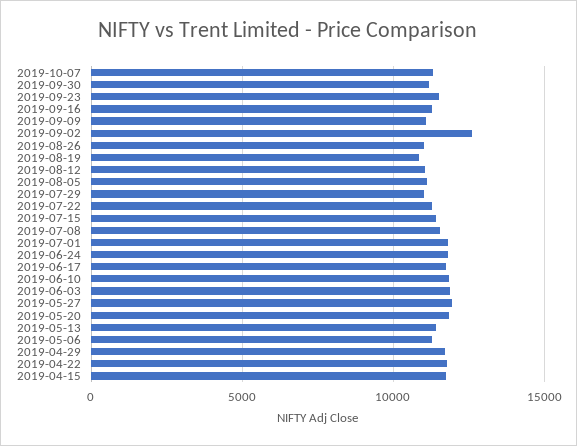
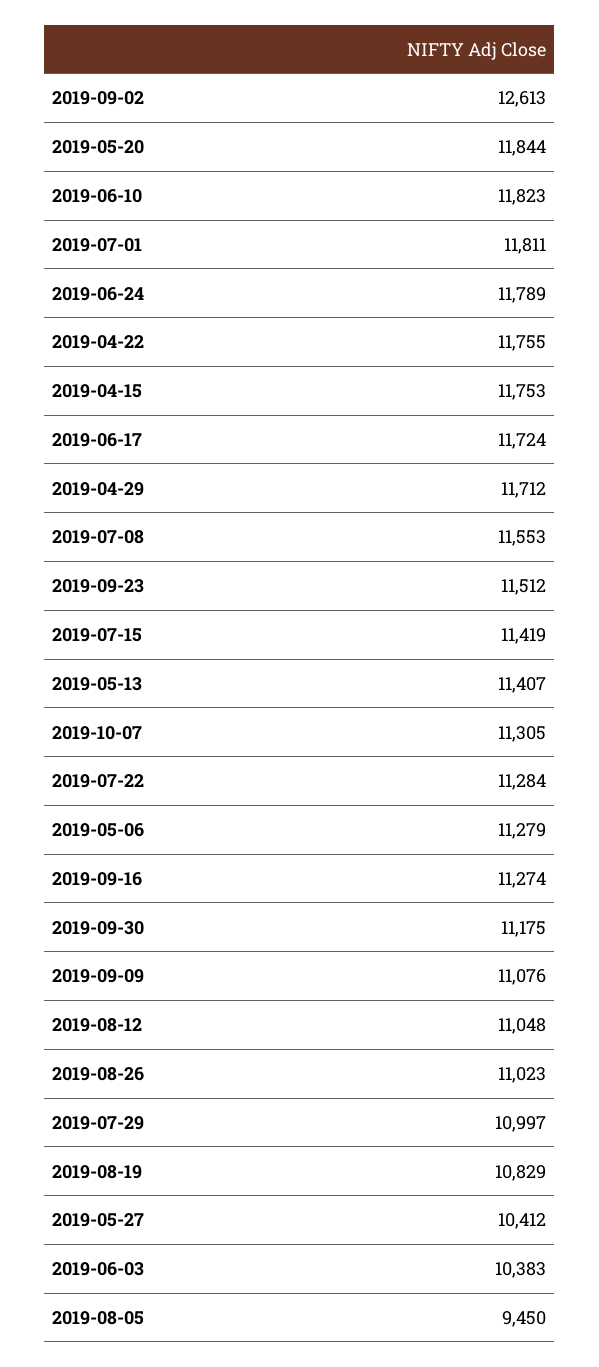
2019-08-05: 11000 -> 9450
2019-06-03: 12000 -> 10383
2019-05-27: 12000 -> 10412

